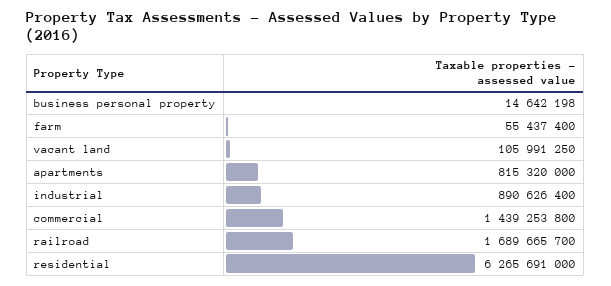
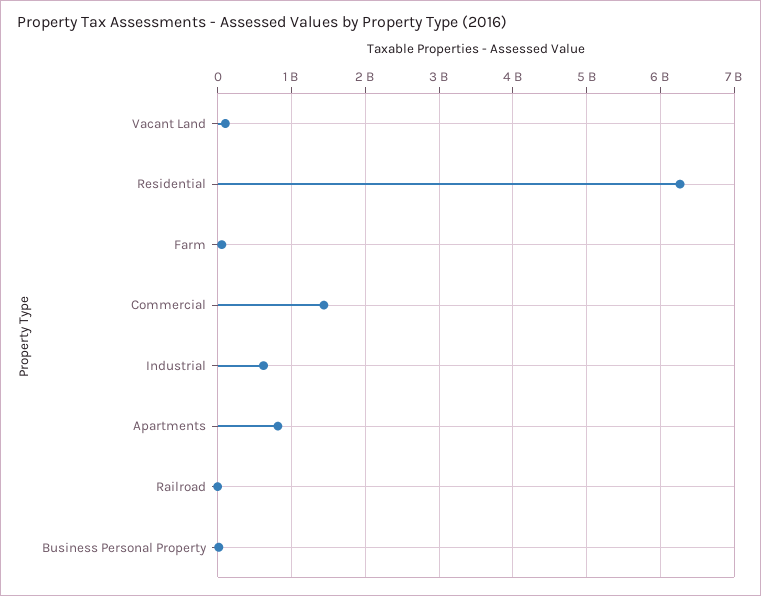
industrial: 890626400 -> 600000000
railroad: 1689665700 -> 0

